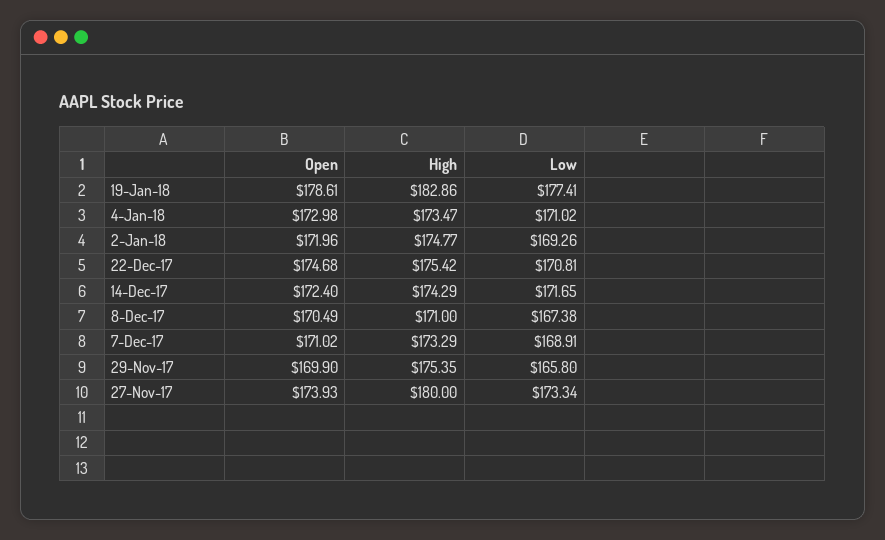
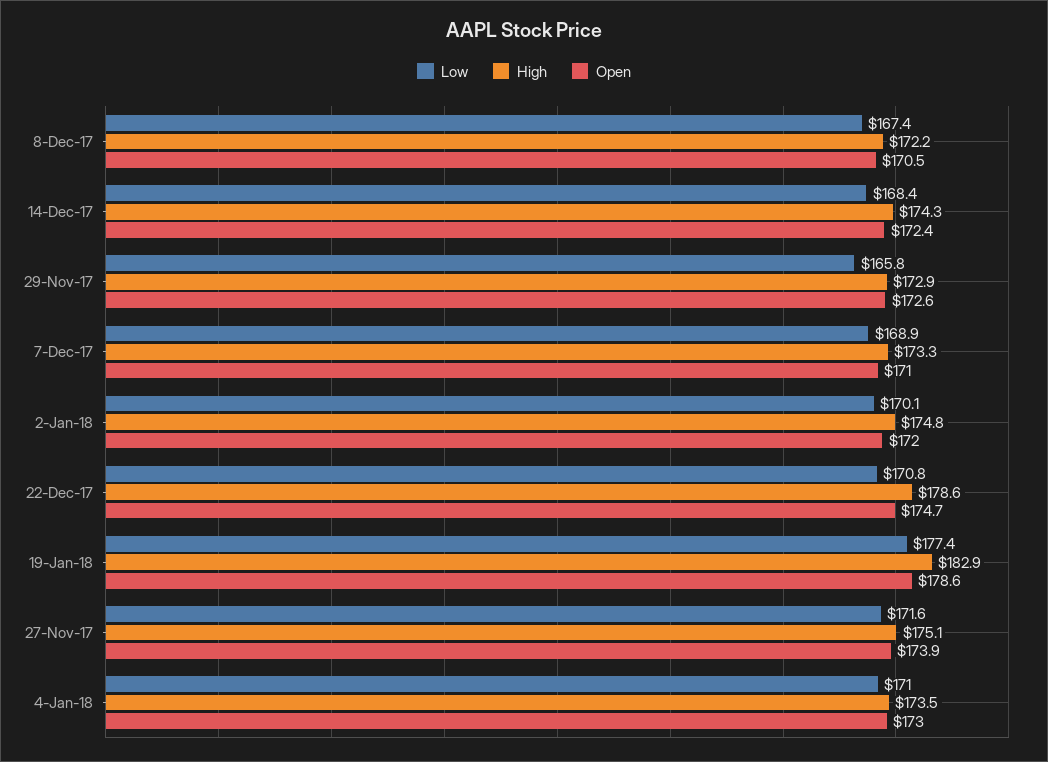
Low, 2-Jan-18: 169.26 -> 170.1
High, 22-Dec-17: 175.42 -> 178.6
Low, 14-Dec-17: 171.65 -> 168.4
High, 8-Dec-17: 171 -> 172.2
Open, 29-Nov-17: 169.9 -> 172.6
High, 29-Nov-17: 175.35 -> 172.9
High, 27-Nov-17: 180 -> 175.1
Low, 27-Nov-17: 173.34 -> 171.6

